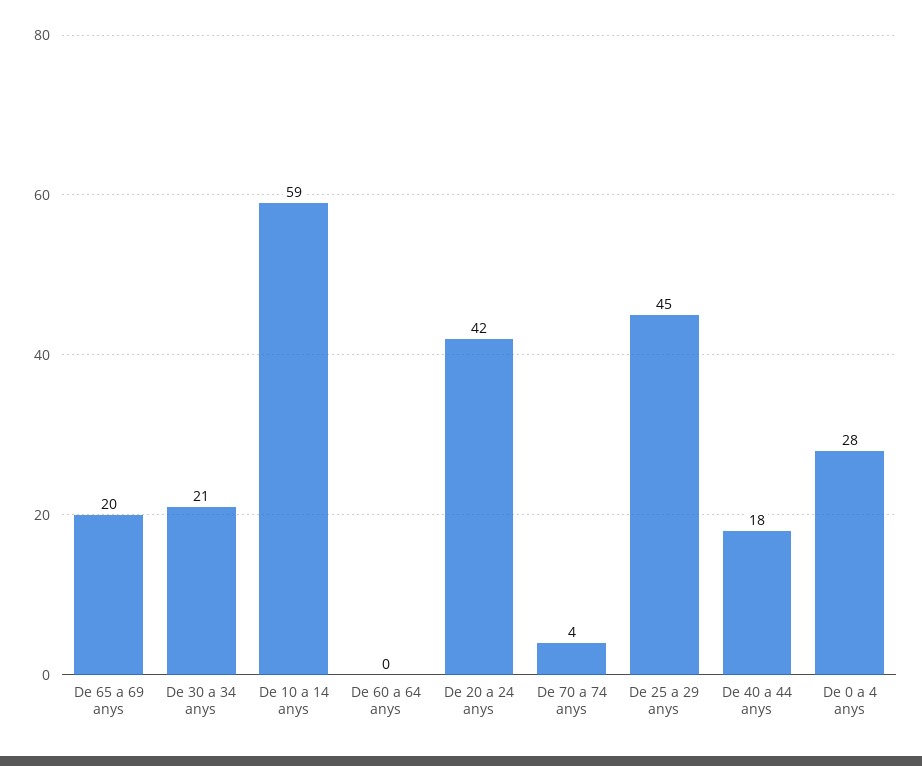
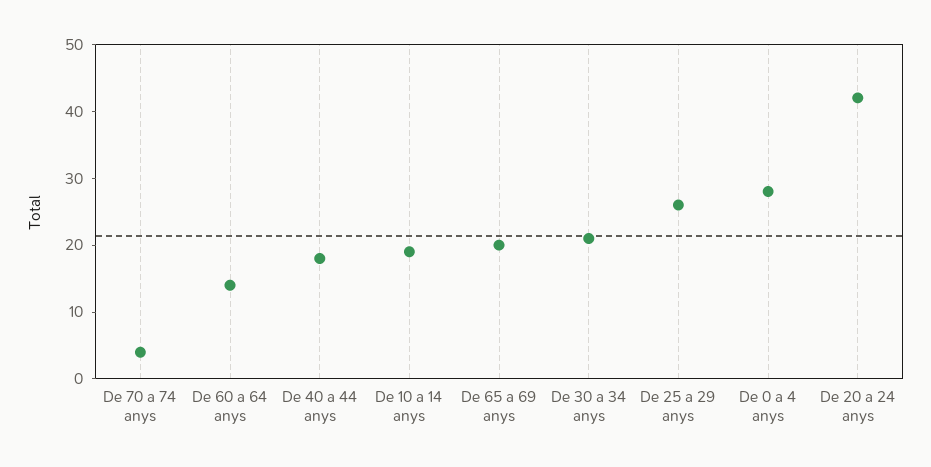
De 10 a 14 anys: 59 -> 20
De 60 a 64 anys: 0 -> 15
De 25 a 29 anys: 45 -> 25

